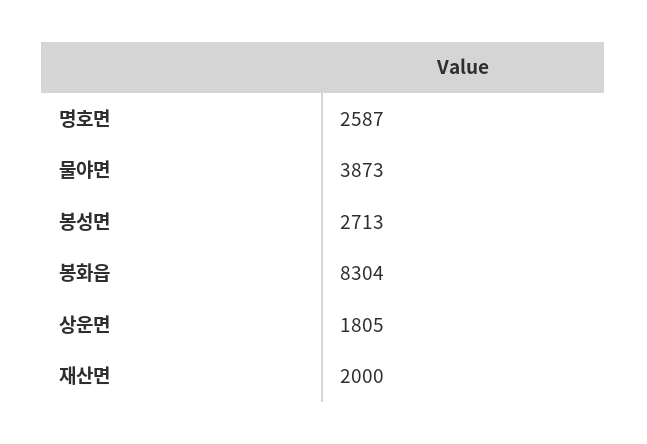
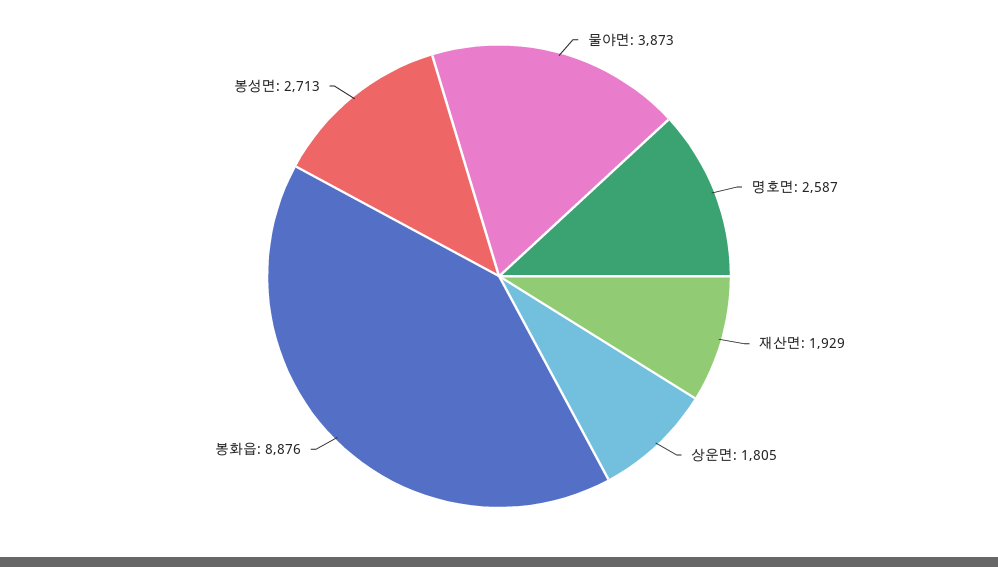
봉화읍: 8304 -> 8876
재산면: 2000 -> 1929

